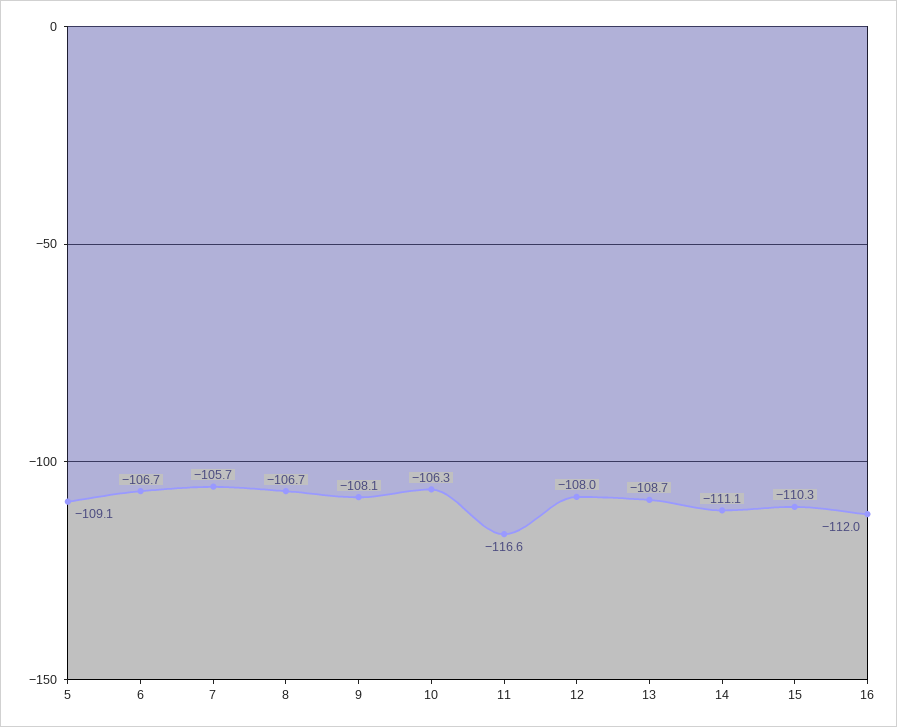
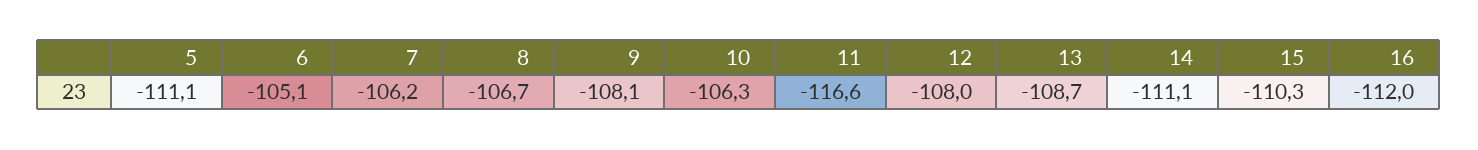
5: -109.1 -> -111.1
6: -106.7 -> -105.1
7: -105.7 -> -106.2

